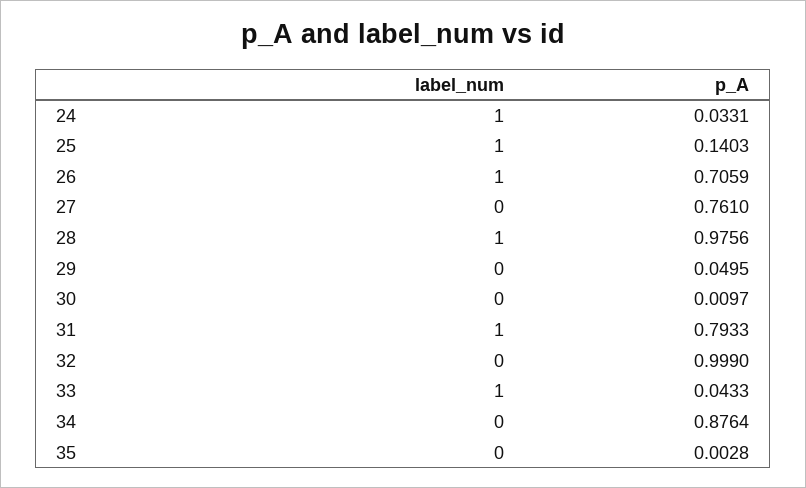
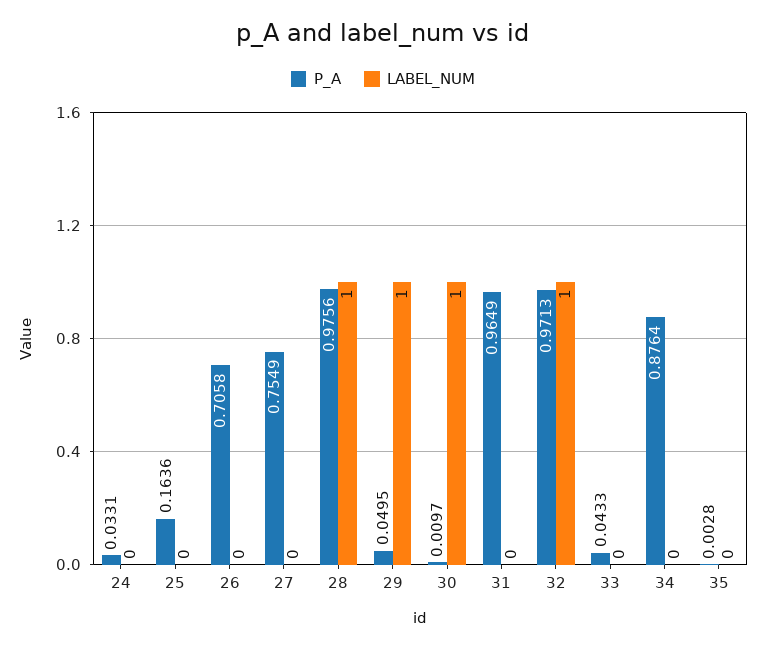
label_num, 24: 1 -> 0
label_num, 25: 1 -> 0
p_A, 25: 0.1403 -> 0.1636
label_num, 26: 1 -> 0
p_A, 26: 0.7059 -> 0.7058
p_A, 27: 0.761 -> 0.7549
label_num, 29: 0 -> 1
label_num, 30: 0 -> 1
label_num, 31: 1 -> 0
p_A, 31: 0.7933 -> 0.9649
label_num, 32: 0 -> 1
p_A, 32: 0.999 -> 0.9713
label_num, 33: 1 -> 0

